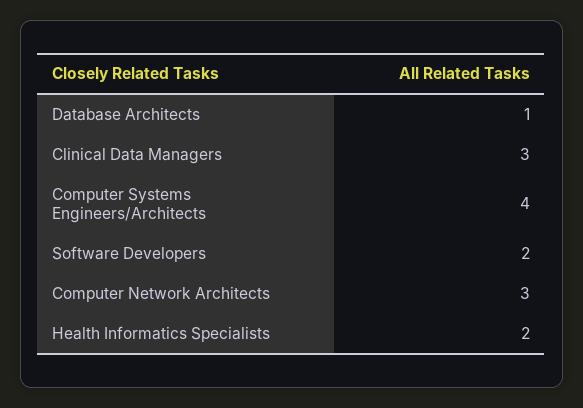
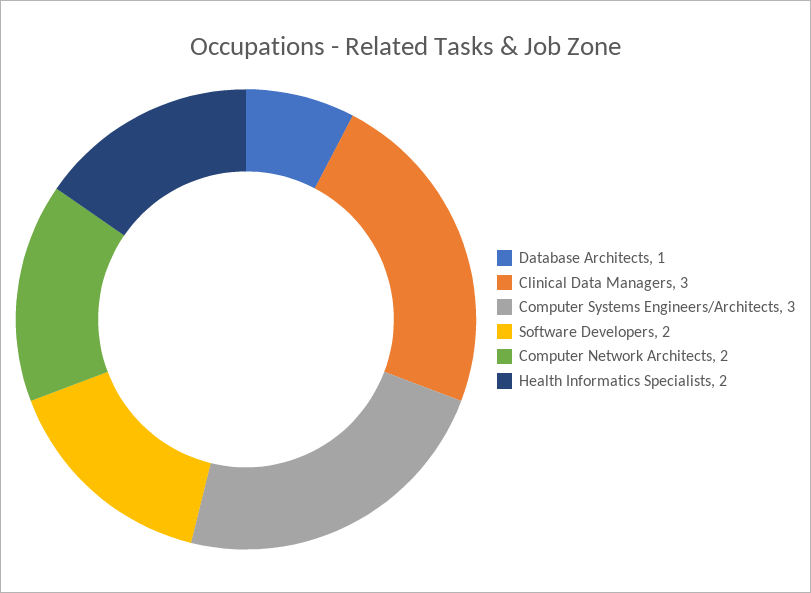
Computer Systems Engineers/Architects: 4 -> 3
Computer Network Architects: 3 -> 2

